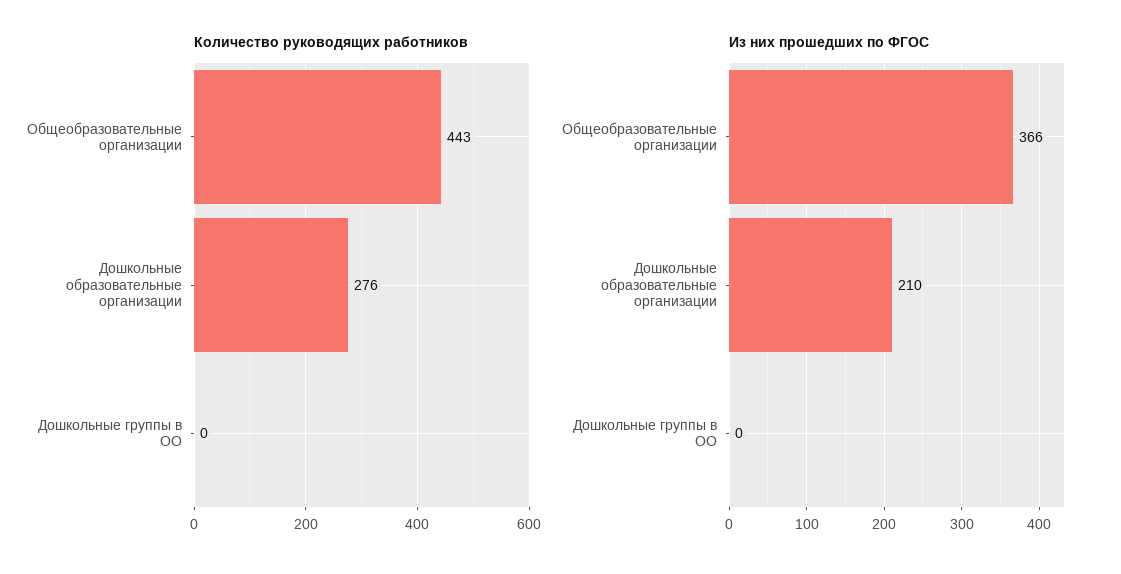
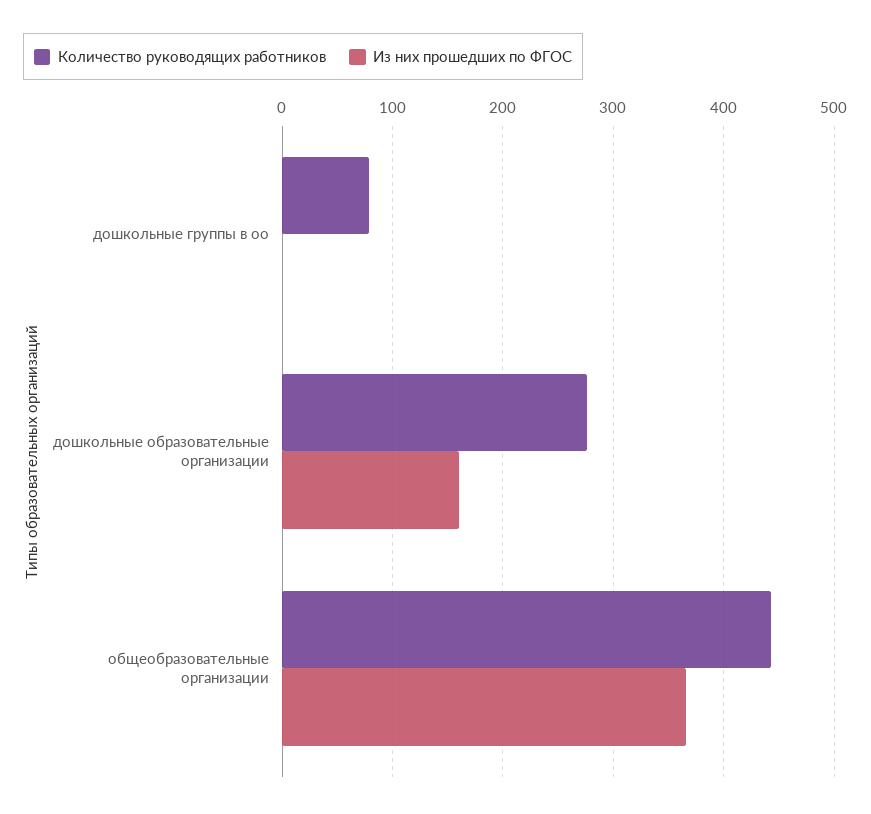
Количество руководящих работников, Дошкольные группы в ОО: 0 -> 80
Из них прошедших по ФГОС, Дошкольные образовательные организации: 210 -> 160

